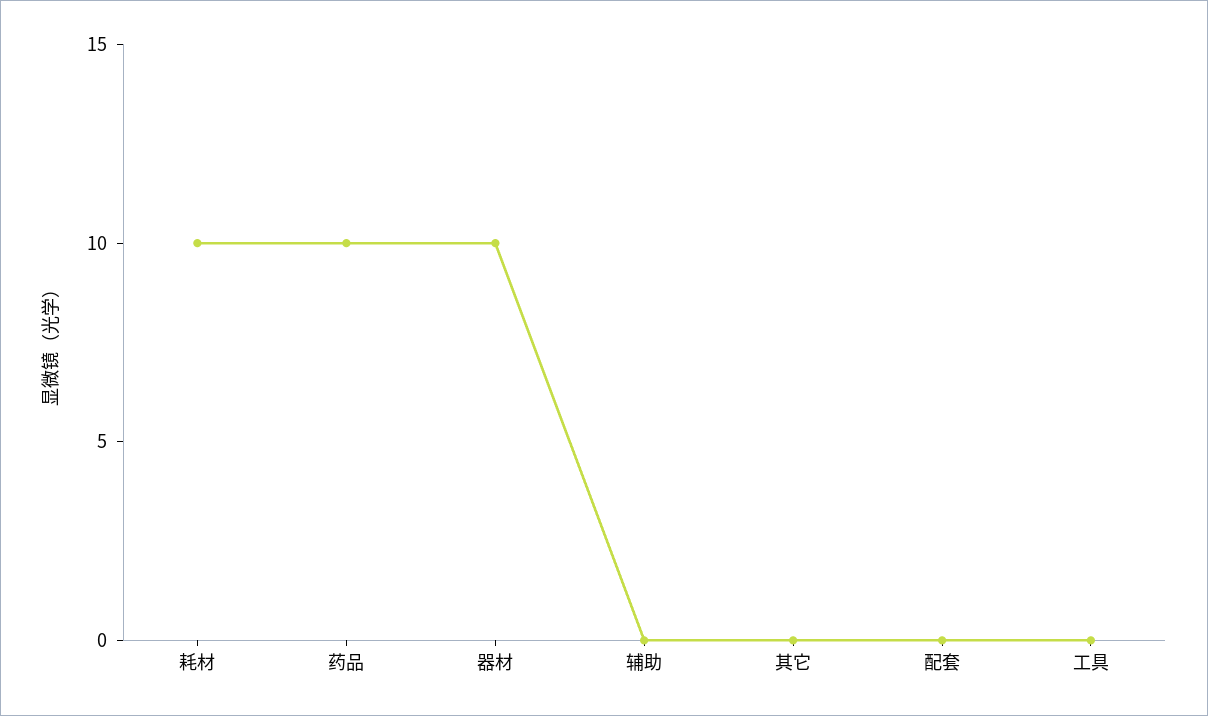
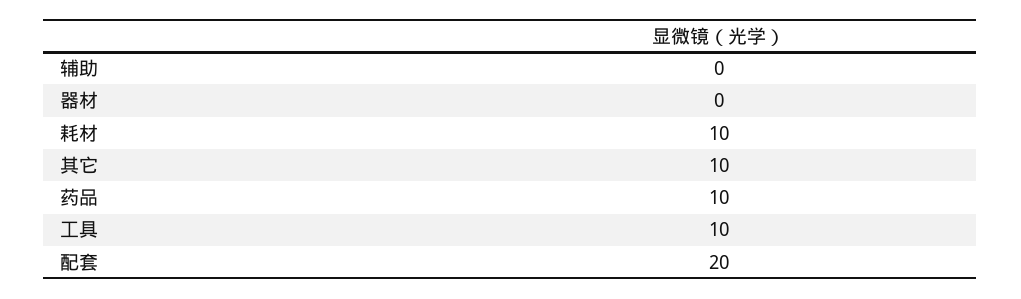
器材: 10 -> 0
其它: 0 -> 10
配套: 0 -> 20
工具: 0 -> 10

